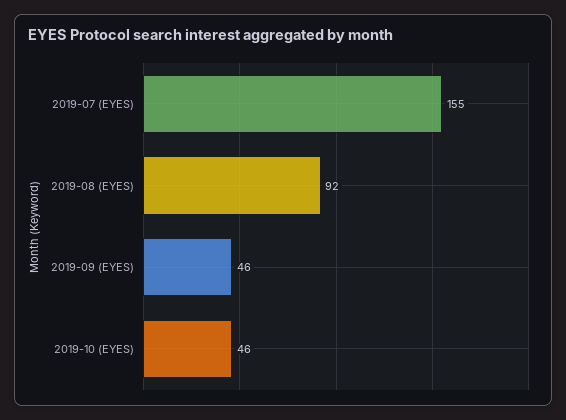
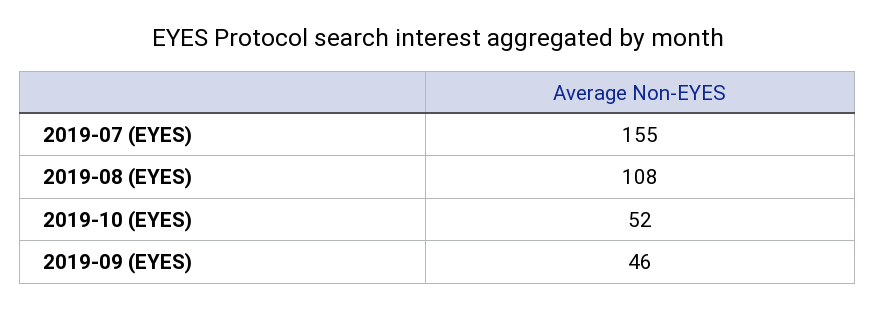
2019-08 (EYES): 92 -> 108
2019-10 (EYES): 46 -> 52

